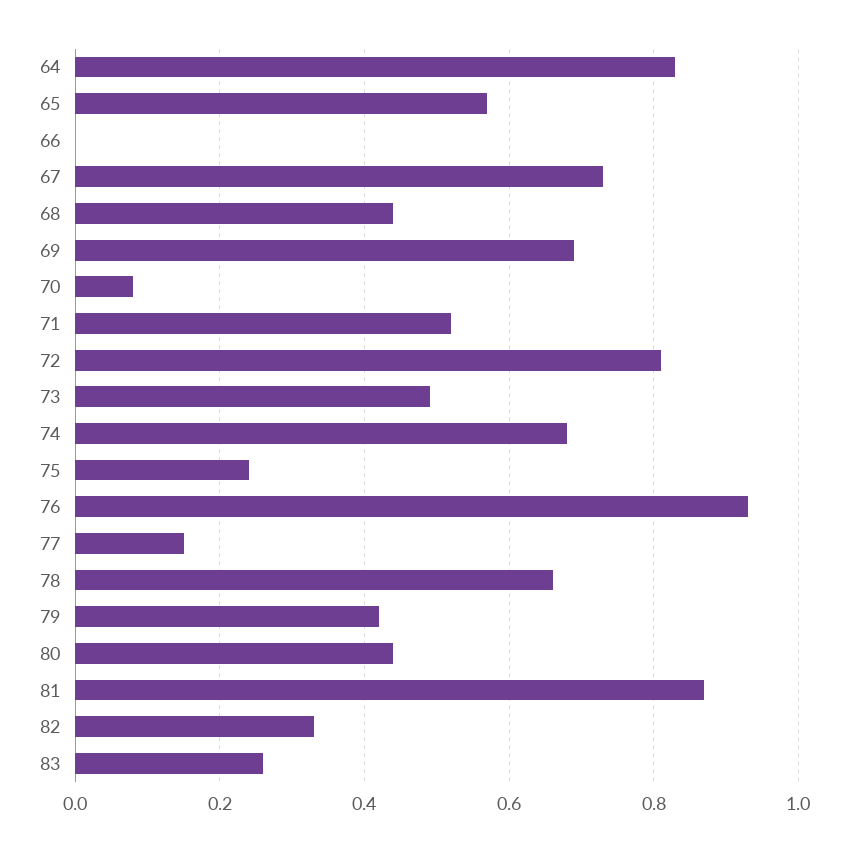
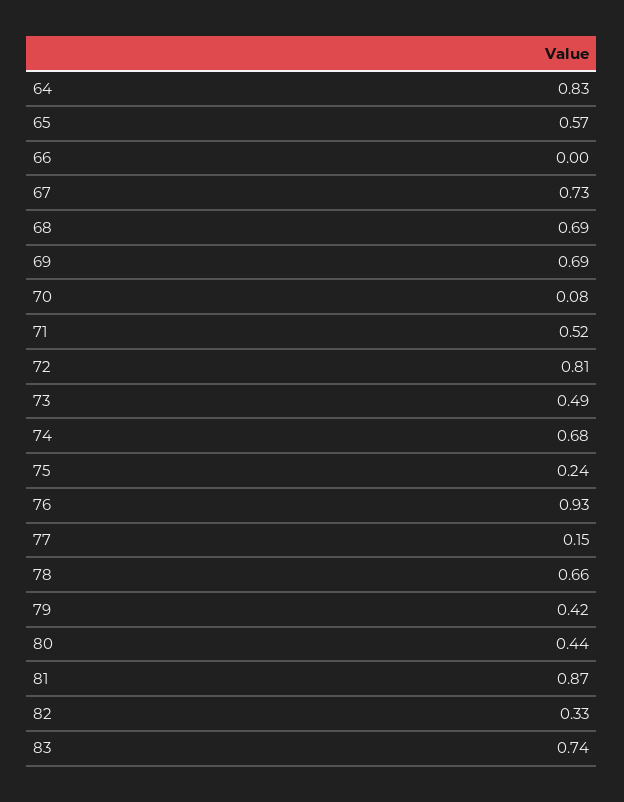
68: 0.45 -> 0.69
83: 0.25 -> 0.74

